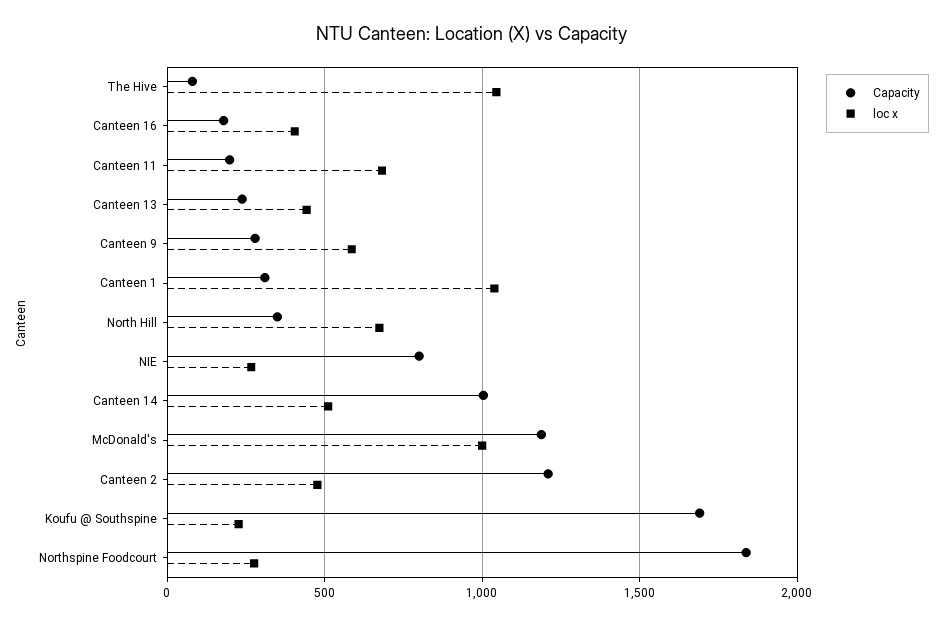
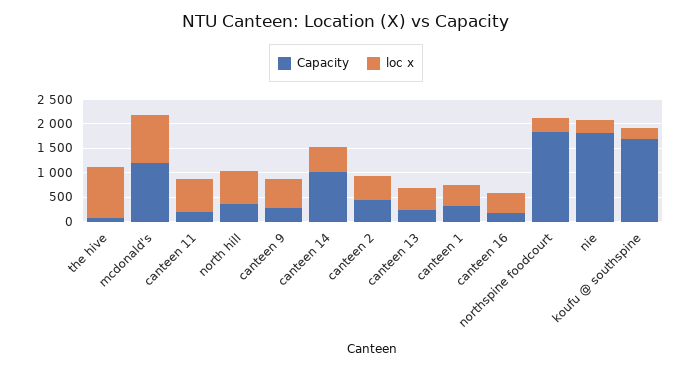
loc x, Canteen 1: 1050 -> 500
Capacity, NIE: 800 -> 1750
Capacity, Canteen 2: 1200 -> 500

